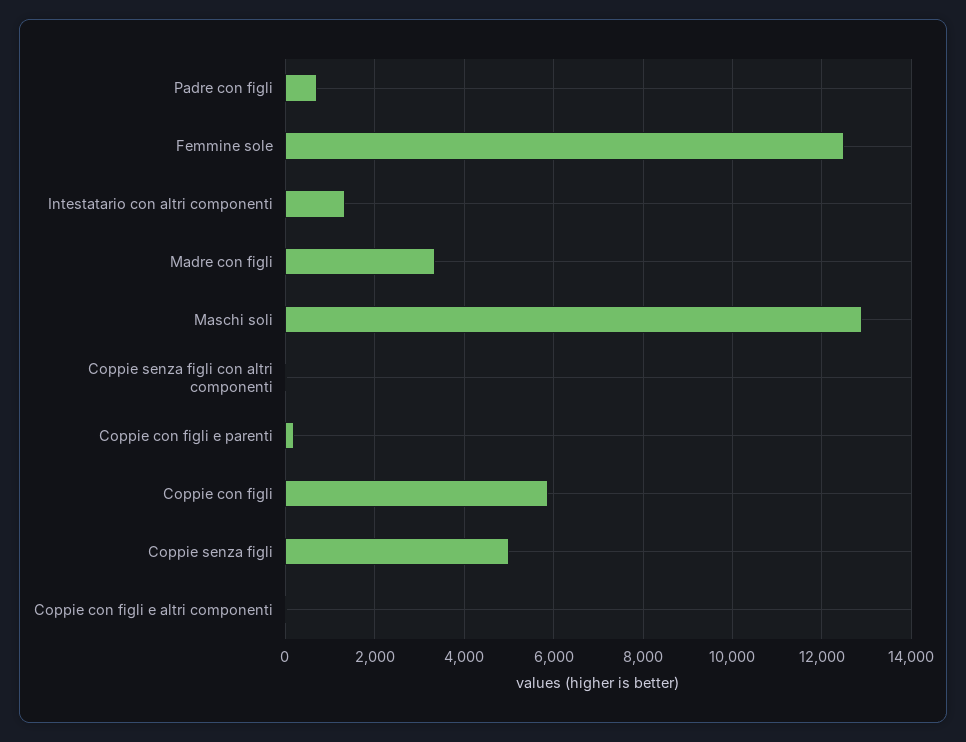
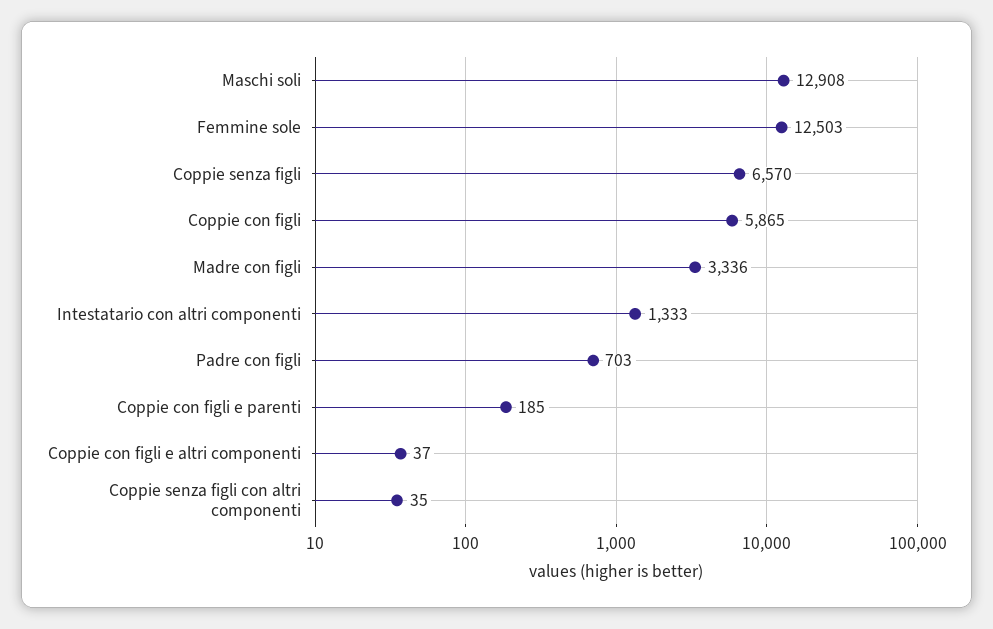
Coppie senza figli: 5000 -> 6570

